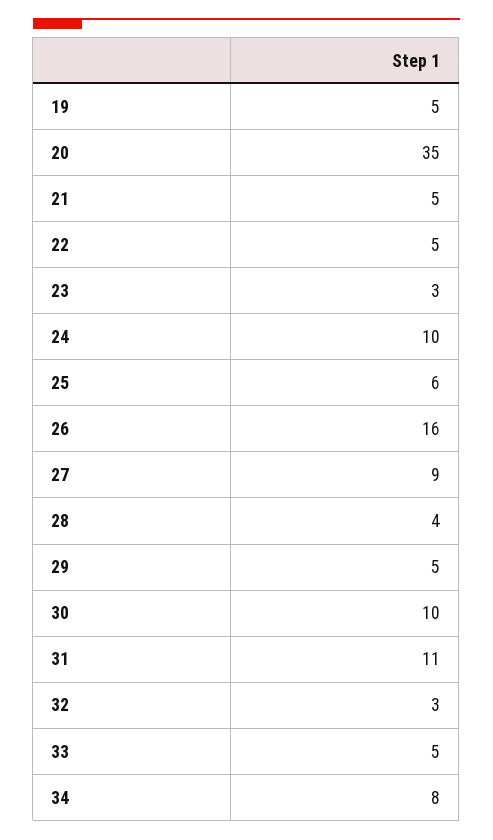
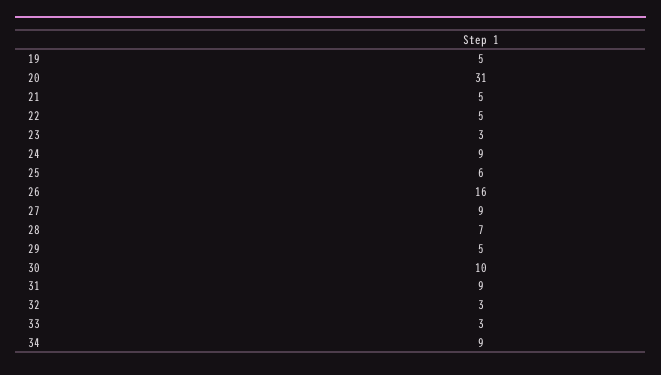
20: 35 -> 31
24: 10 -> 9
28: 4 -> 7
31: 11 -> 9
33: 5 -> 3
34: 8 -> 9

